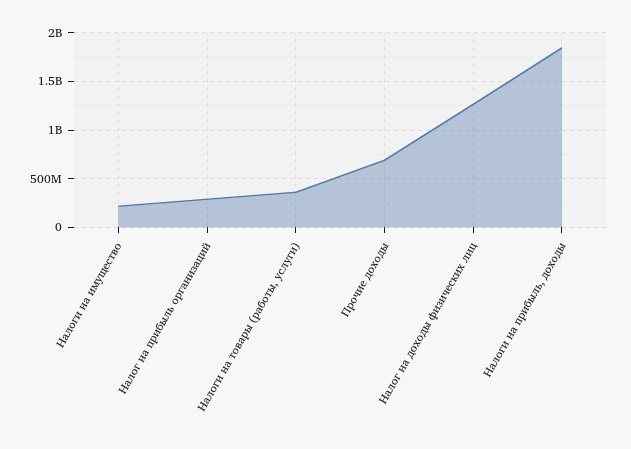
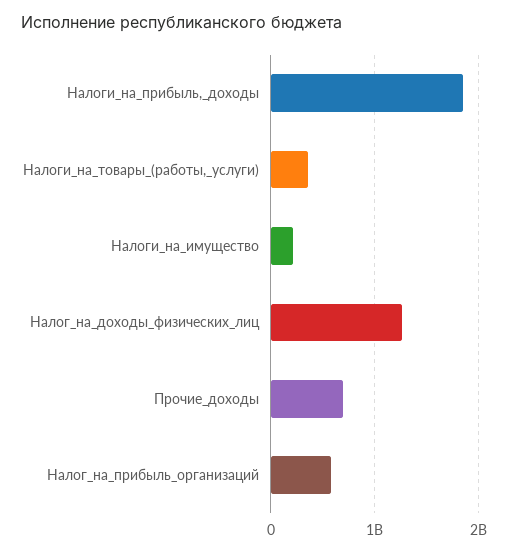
Налог на прибыль организаций: 300000000 -> 600000000

